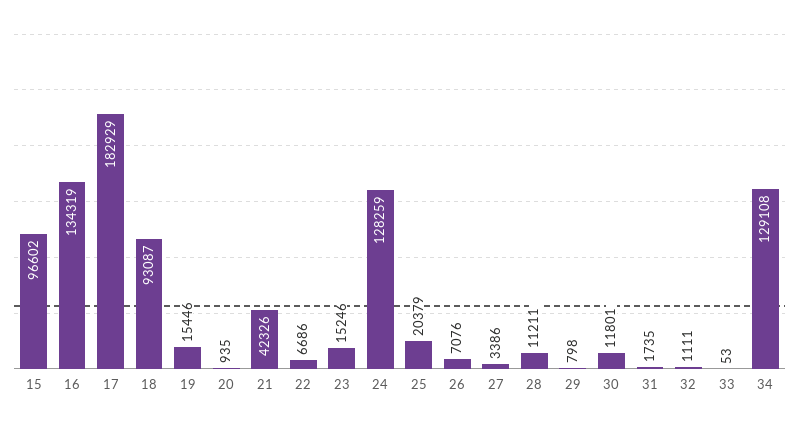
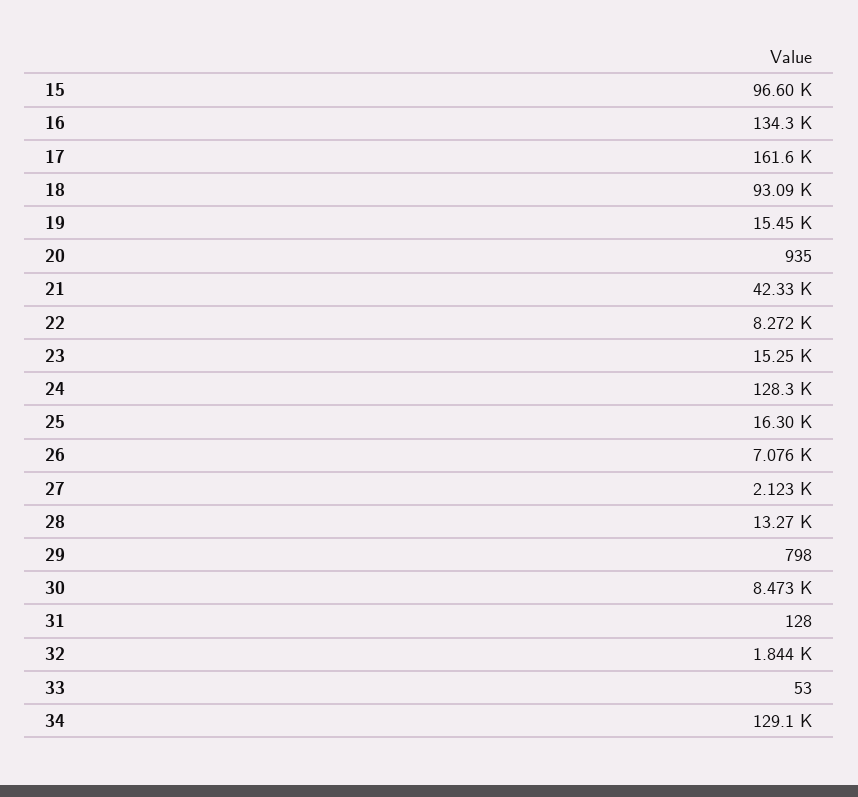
17: 182929 -> 161600
22: 6686 -> 8272
25: 20379 -> 16300
27: 3386 -> 2123
28: 11211 -> 13270
30: 11801 -> 8473
31: 1735 -> 128
32: 1111 -> 1844

